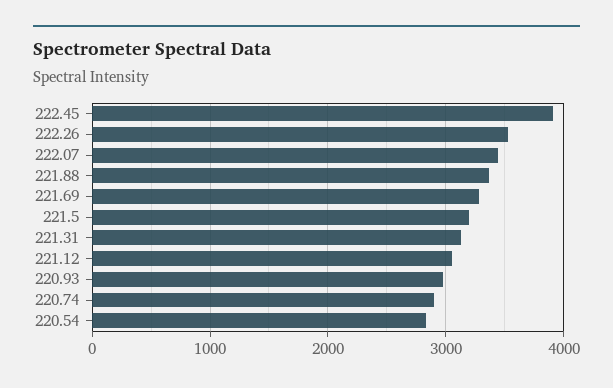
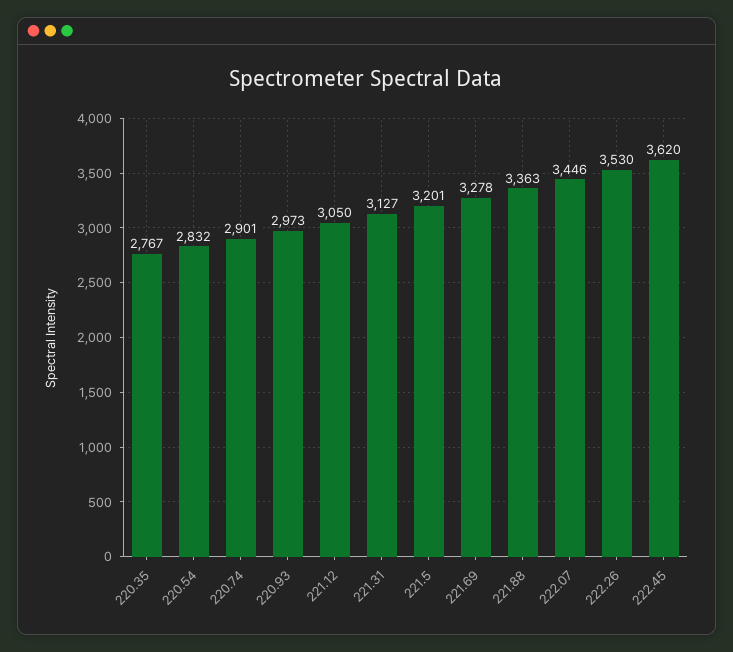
222.45: 3900 -> 3620
220.35: none -> 2767

